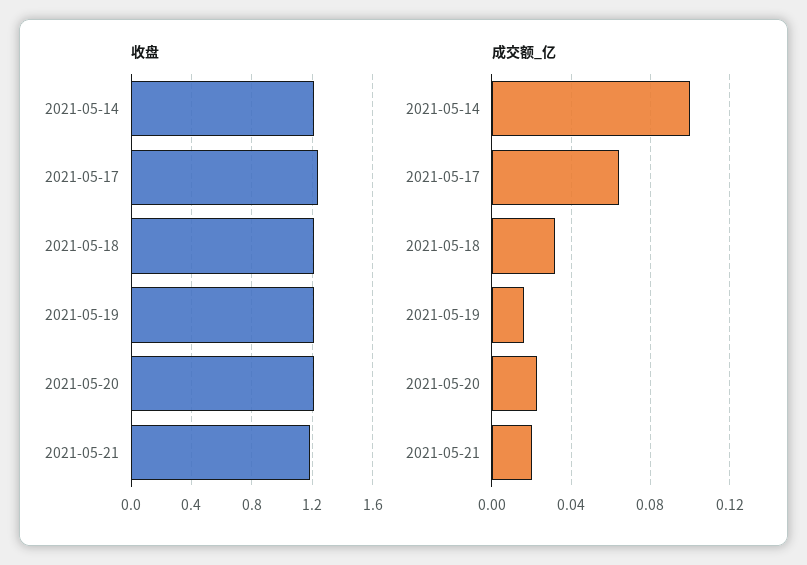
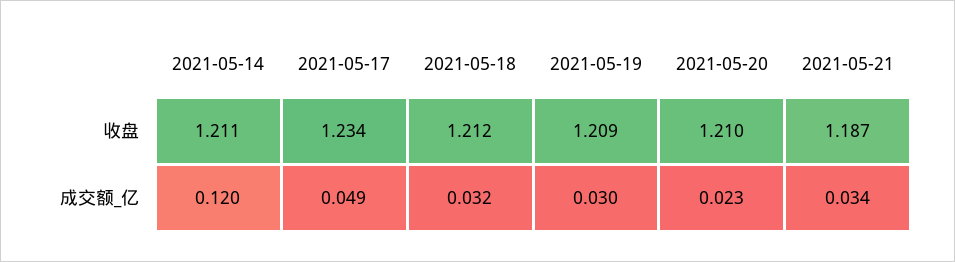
成交额_亿, 2021-05-14: 0.1 -> 0.12
成交额_亿, 2021-05-17: 0.065 -> 0.049
成交额_亿, 2021-05-19: 0.015 -> 0.03
成交额_亿, 2021-05-21: 0.02 -> 0.034

